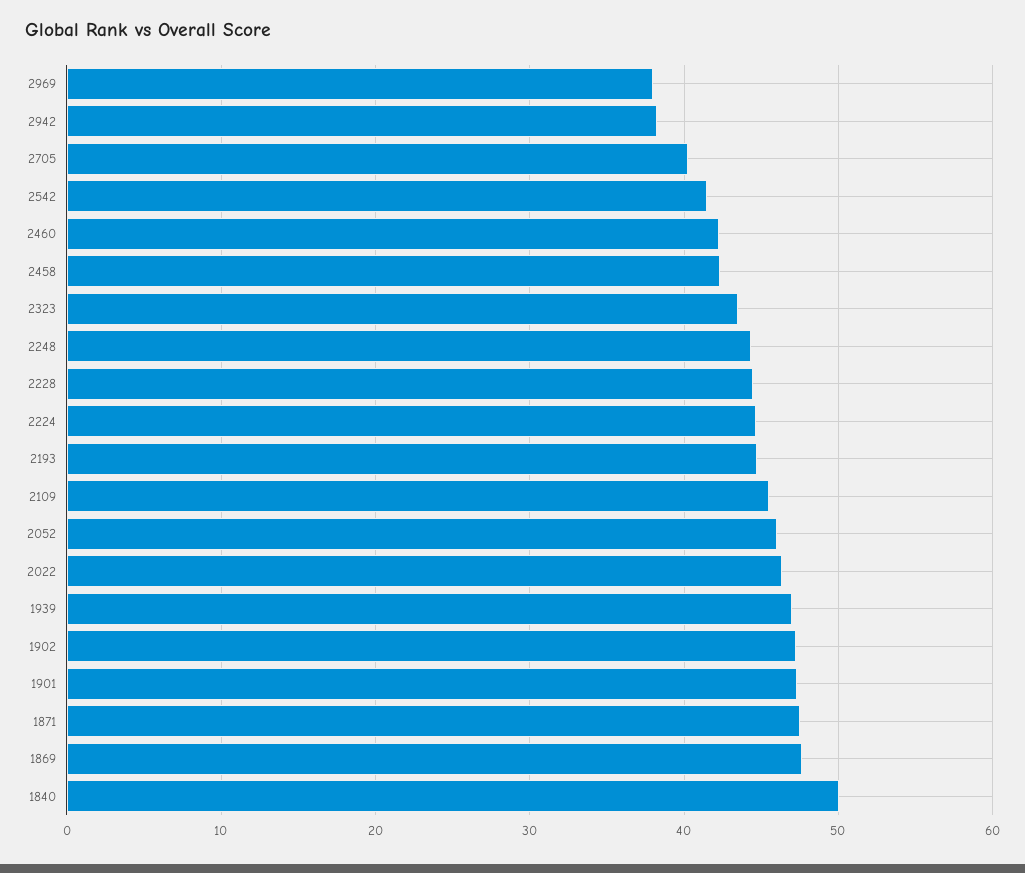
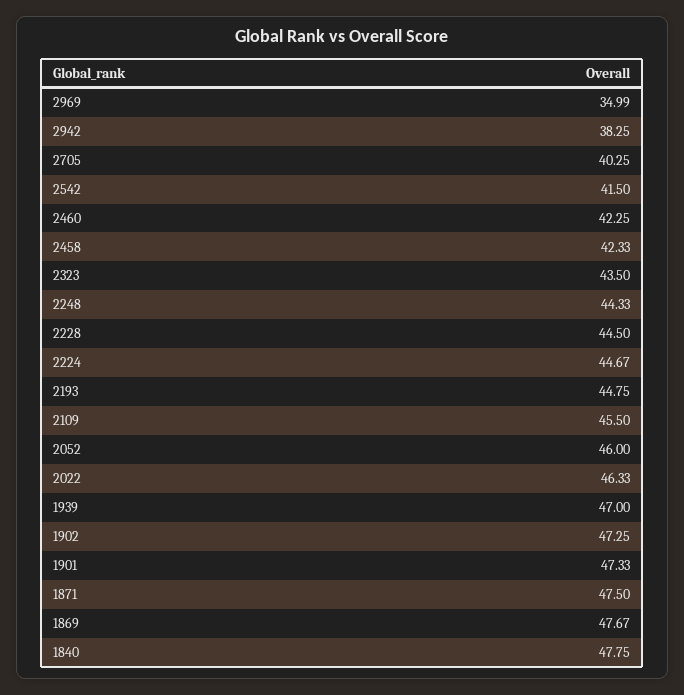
2969: 38 -> 34.99
1840: 50 -> 47.75

